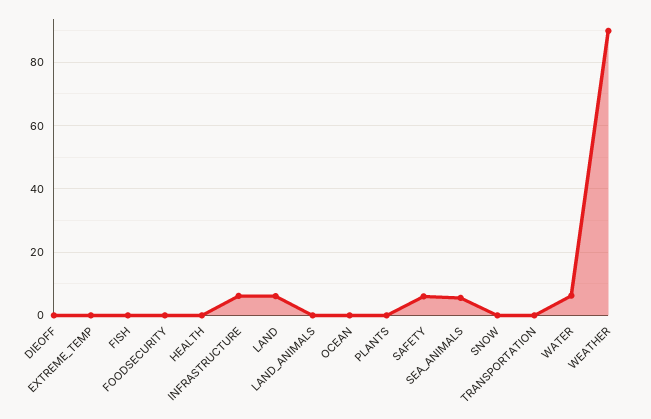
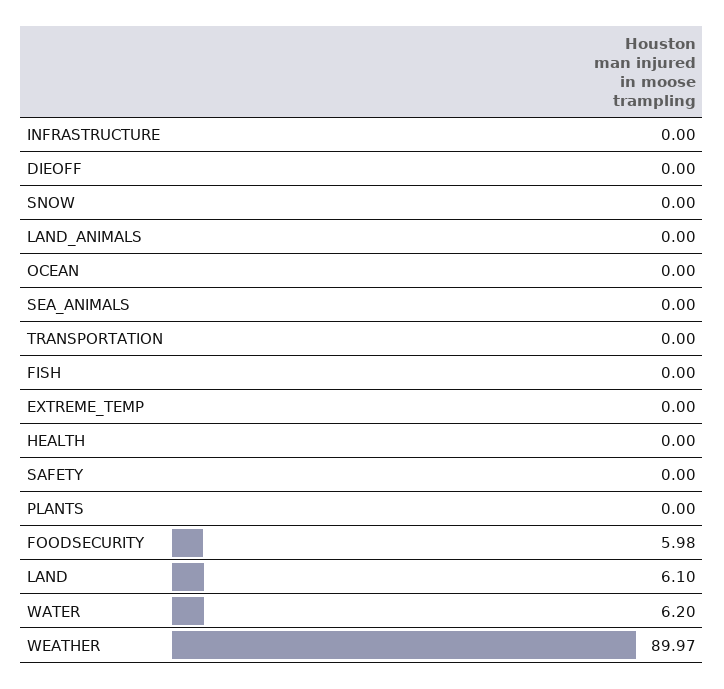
FOODSECURITY: 0 -> 5.98
INFRASTRUCTURE: 6 -> 0
SAFETY: 6 -> 0
SEA_ANIMALS: 6 -> 0

